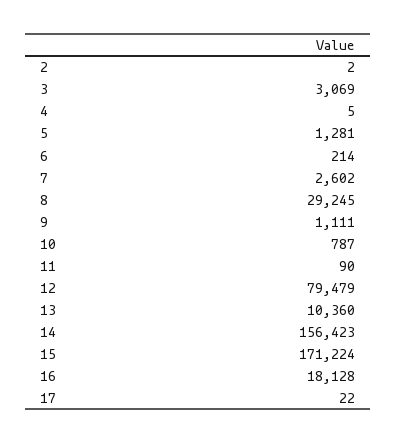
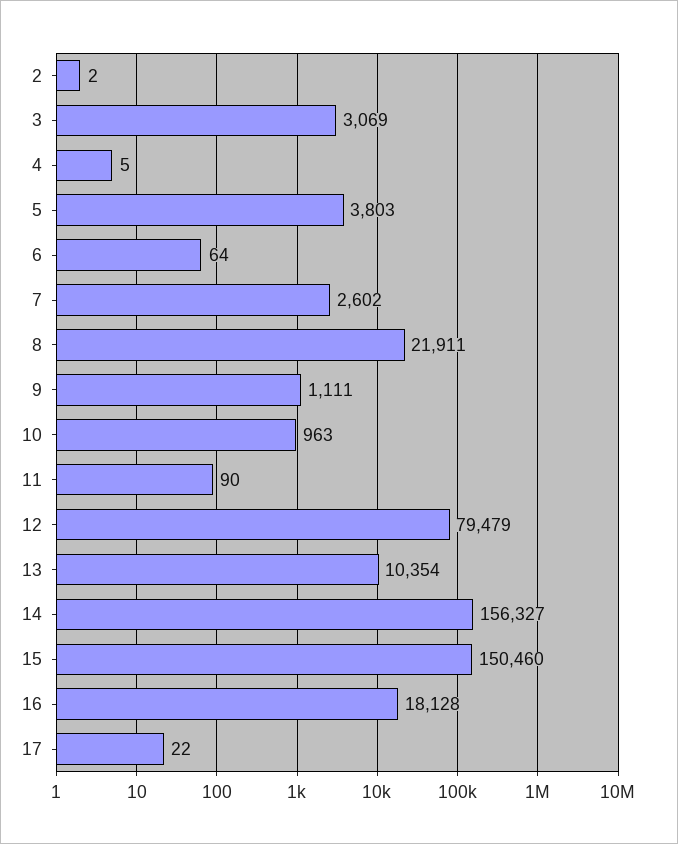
5: 1281 -> 3803
6: 214 -> 64
8: 29245 -> 21911
10: 787 -> 963
13: 10360 -> 10354
14: 156423 -> 156327
15: 171224 -> 150460

